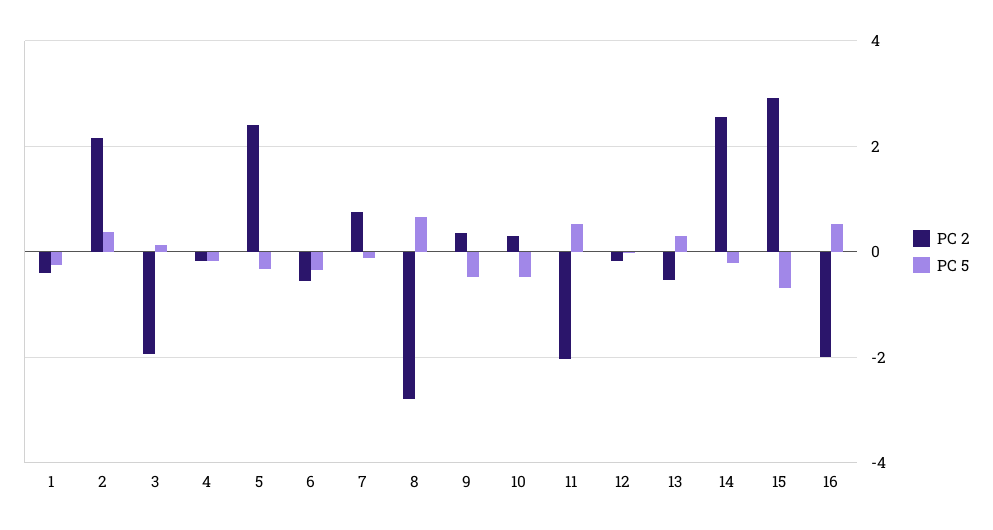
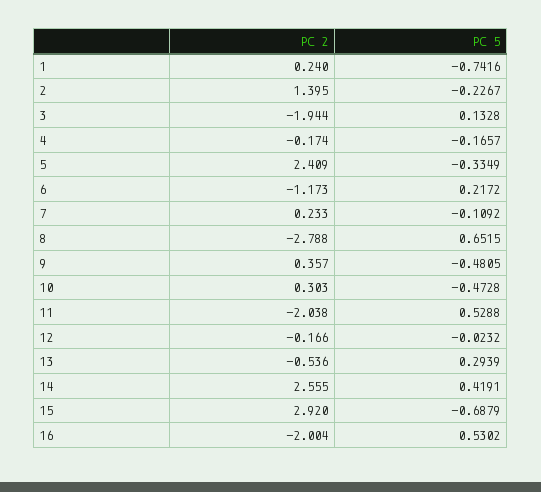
PC 2, 1: -0.4 -> 0.24
PC 5, 1: -0.2 -> -0.7416
PC 2, 2: 2.2 -> 1.395
PC 5, 2: 0.4 -> -0.2267
PC 2, 6: -0.6 -> -1.173
PC 5, 6: -0.4 -> 0.2172
PC 2, 7: 0.8 -> 0.233
PC 5, 14: -0.2 -> 0.4191

